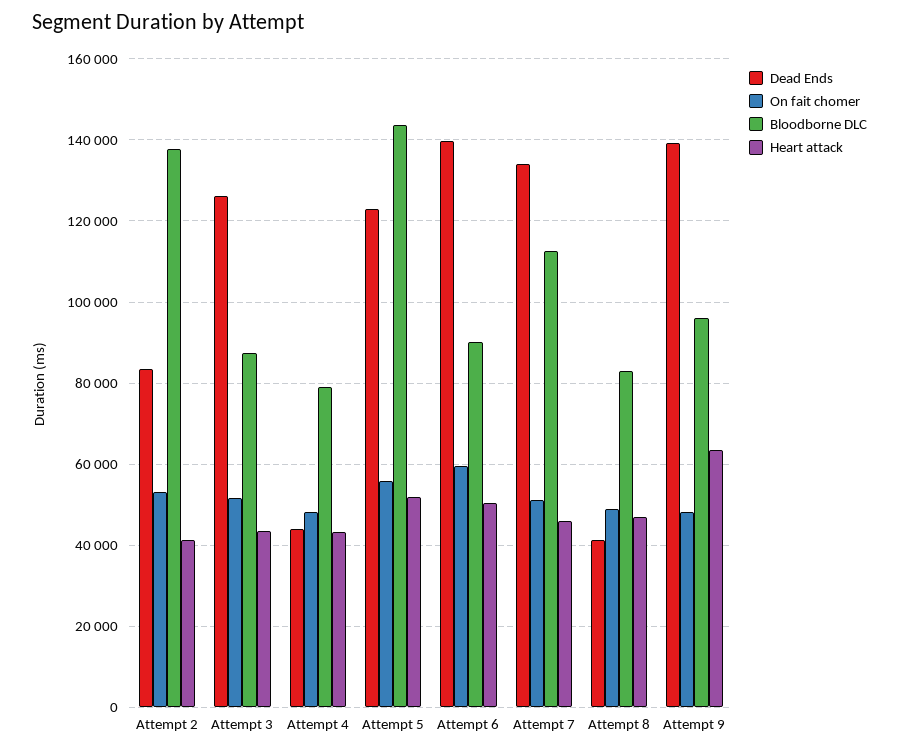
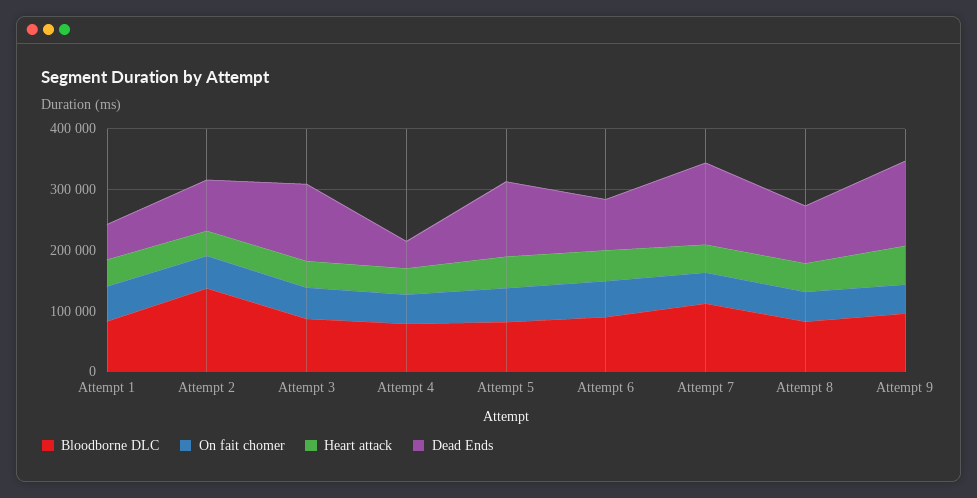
Bloodborne DLC, Attempt 5: 144000 -> 80000
Dead Ends, Attempt 6: 140000 -> 80000
Dead Ends, Attempt 8: 42000 -> 100000
Bloodborne DLC, Attempt 1: none -> 80000
On fait chomer, Attempt 1: none -> 60000
Heart attack, Attempt 1: none -> 40000
Dead Ends, Attempt 1: none -> 60000

